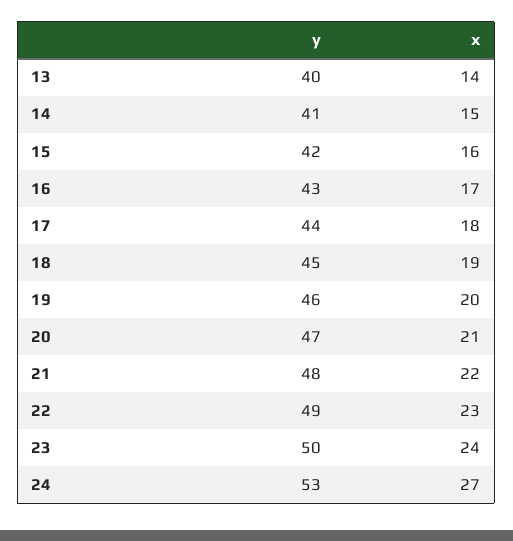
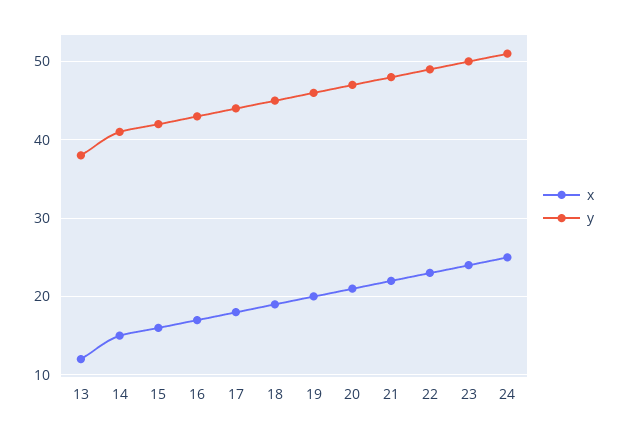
y, 13: 40 -> 38
x, 13: 14 -> 12
y, 24: 53 -> 51
x, 24: 27 -> 25

